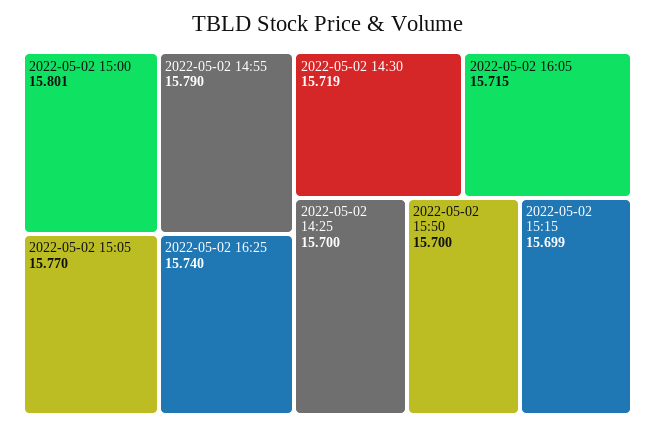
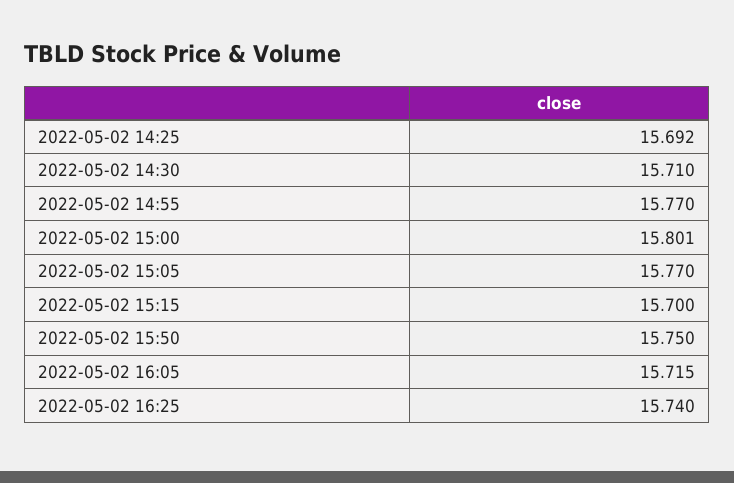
2022-05-02 14:55: 15.79 -> 15.77
2022-05-02 14:30: 15.719 -> 15.71
2022-05-02 14:25: 15.7 -> 15.692
2022-05-02 15:50: 15.7 -> 15.75
2022-05-02 15:15: 15.699 -> 15.7

